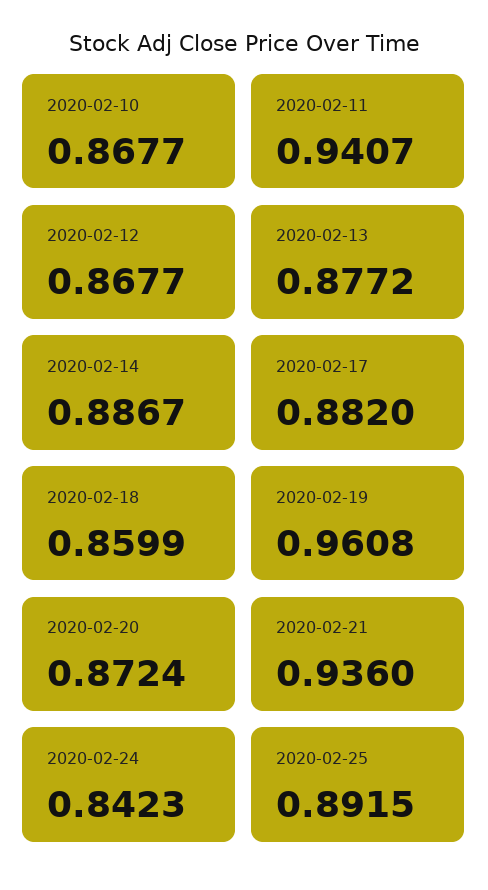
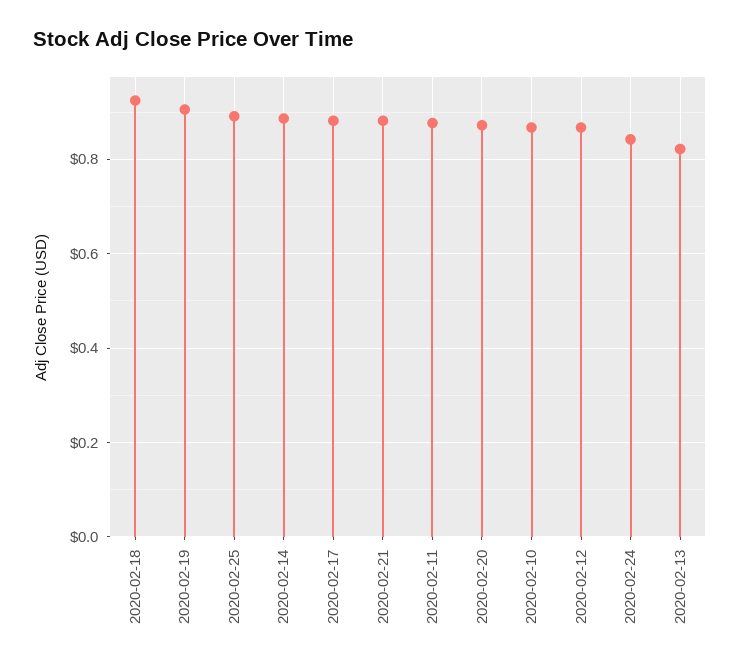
2020-02-11: 0.9407 -> 0.88
2020-02-13: 0.8772 -> 0.82
2020-02-18: 0.8599 -> 0.92
2020-02-19: 0.9608 -> 0.9
2020-02-21: 0.936 -> 0.88

